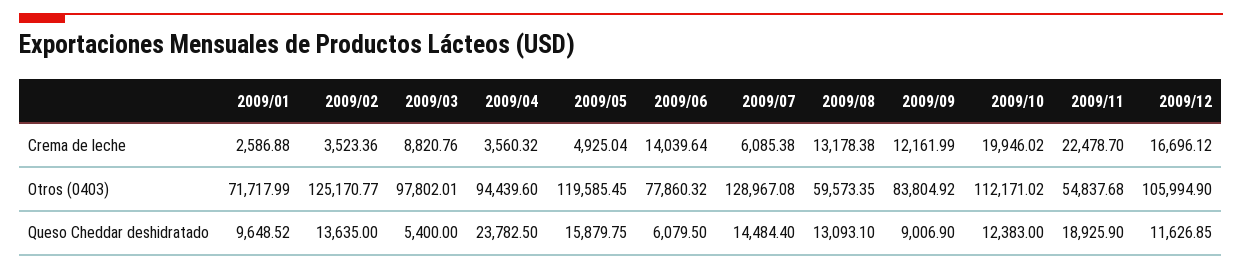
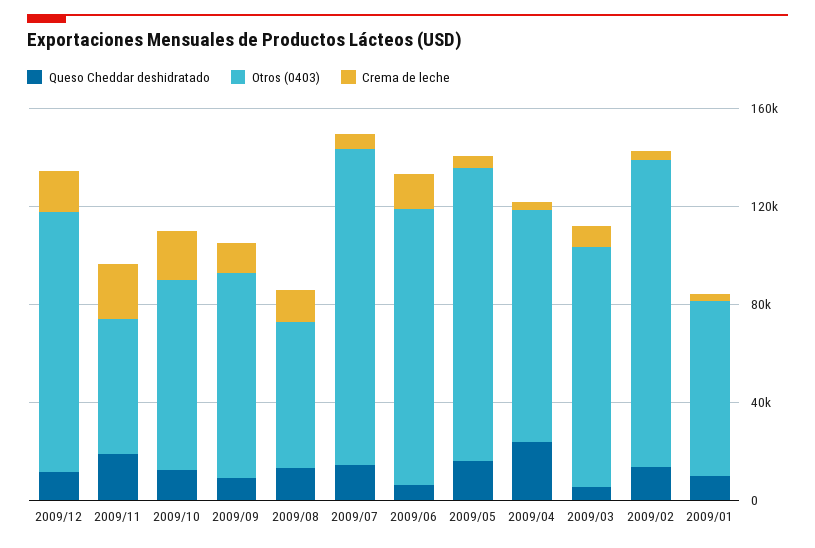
Otros (0403), 2009/06: 77860.32 -> 110000
Otros (0403), 2009/10: 112171.02 -> 80000

